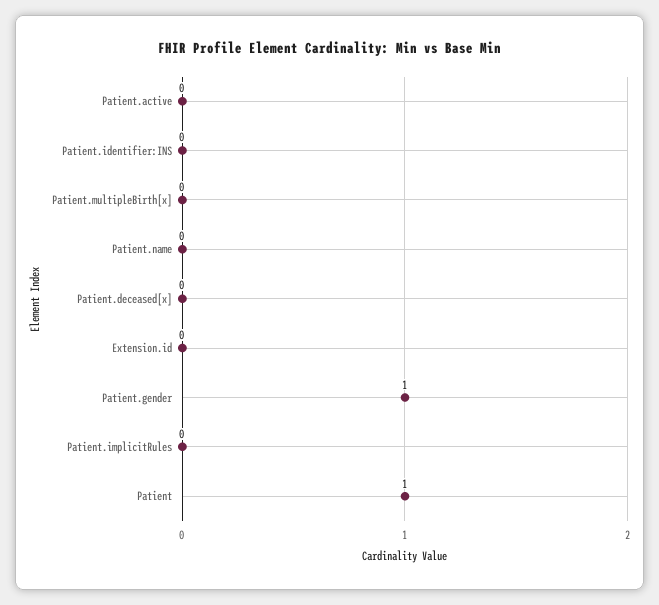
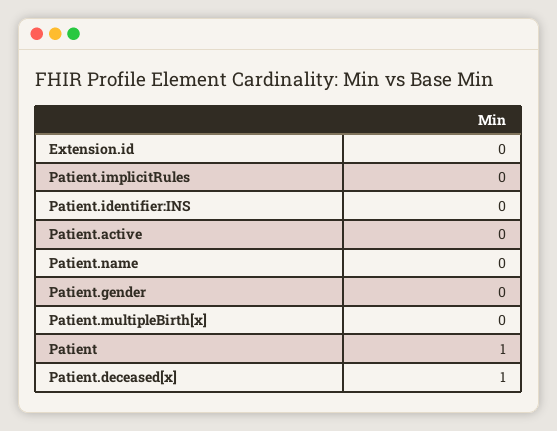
Patient.deceased[x]: 0 -> 1
Patient.gender: 1 -> 0

